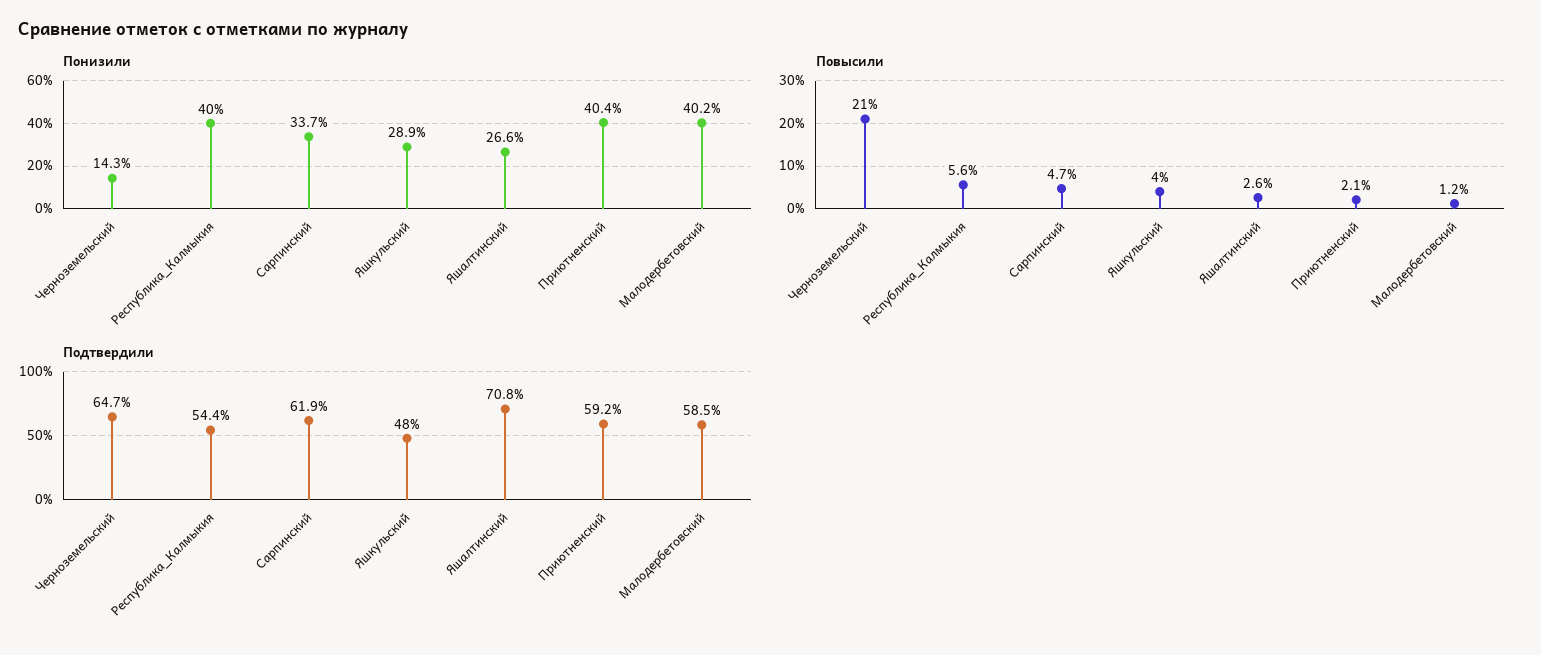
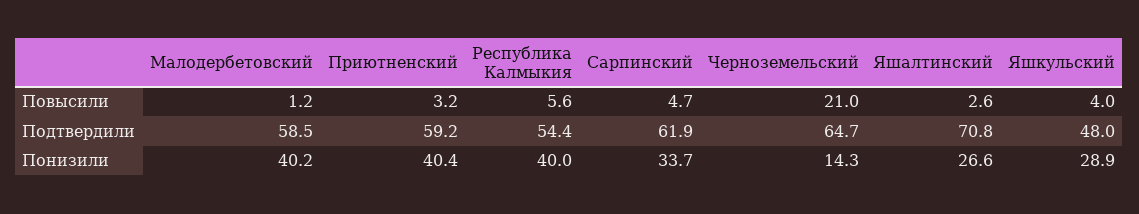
Повысили, Приютненский: 2.1 -> 3.2

